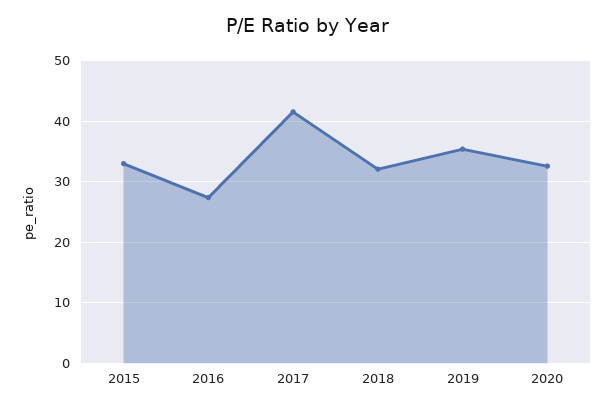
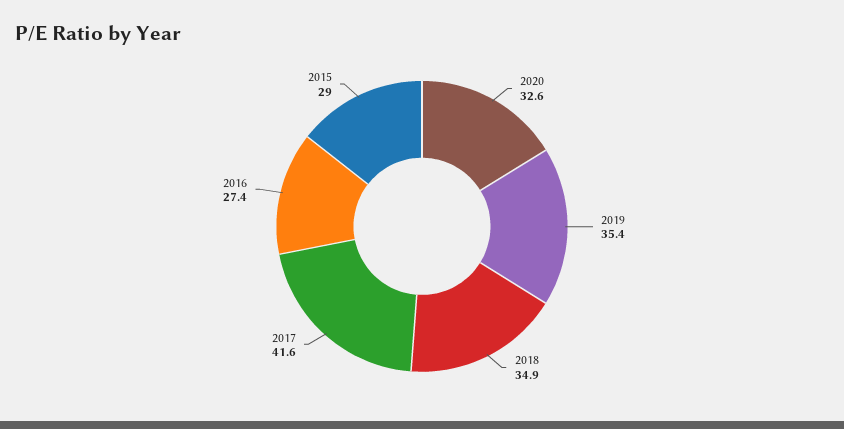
2015: 33 -> 29
2018: 32 -> 34.9

